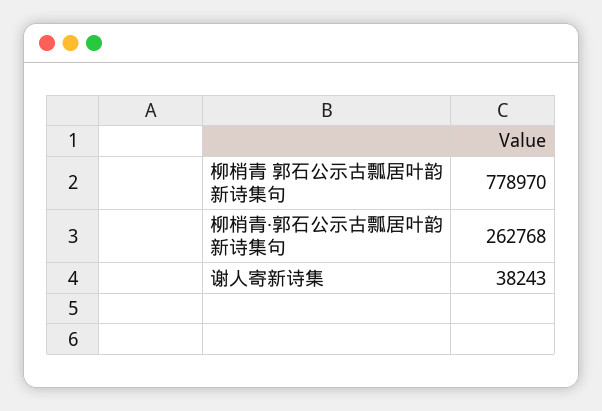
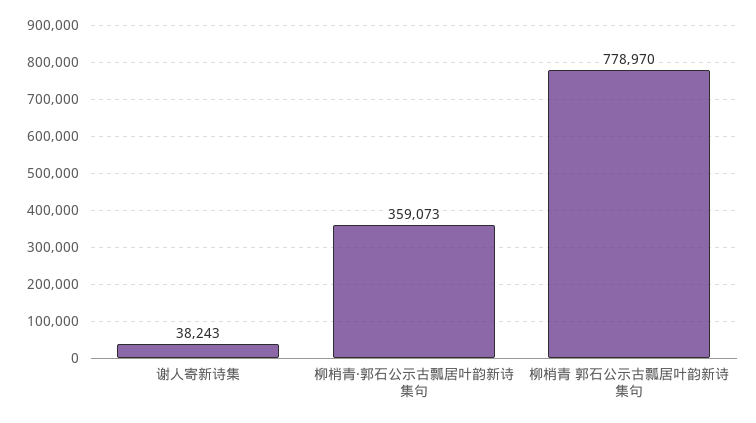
柳梢青·郭石公示古瓢居叶韵新诗集句: 262768 -> 359073

